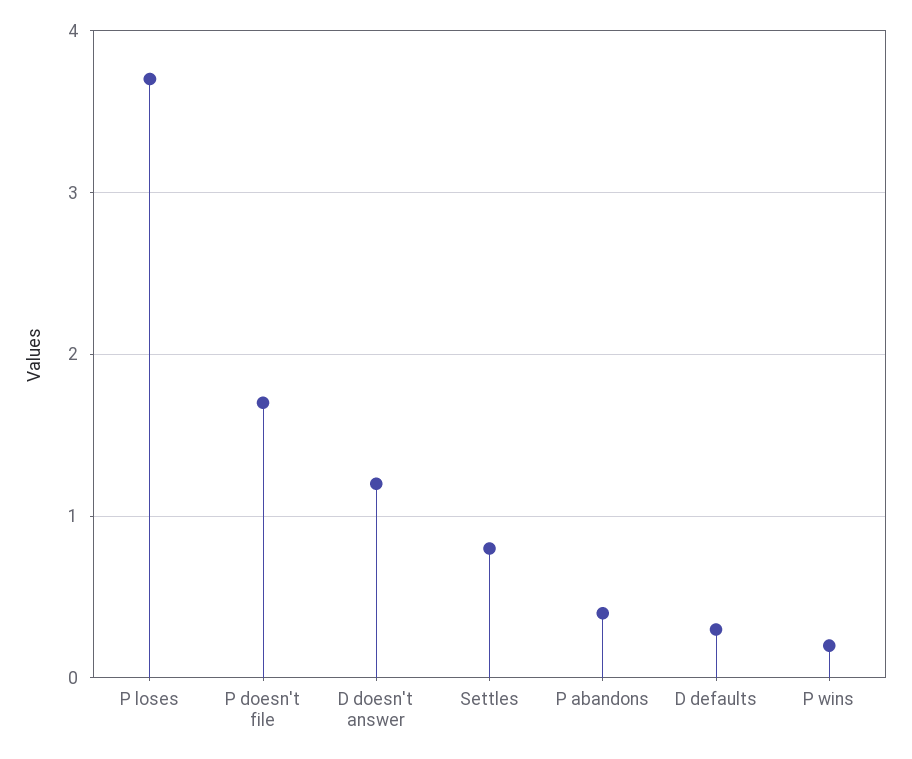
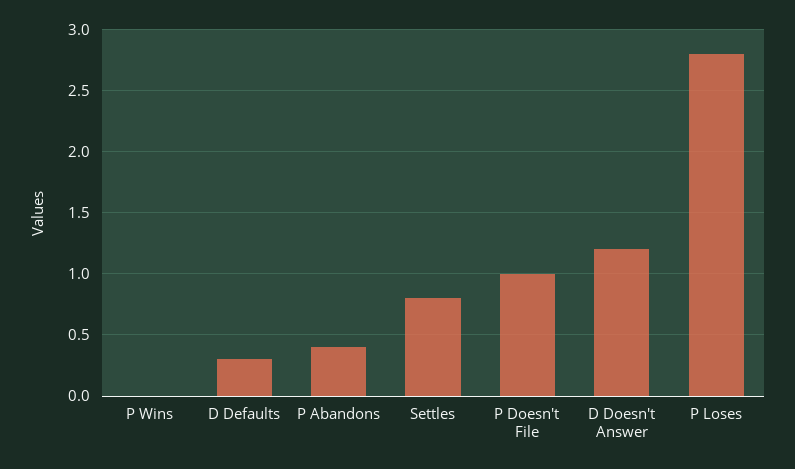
P loses: 3.7 -> 2.8
P doesn't file: 1.7 -> 1
P wins: 0.2 -> 0

